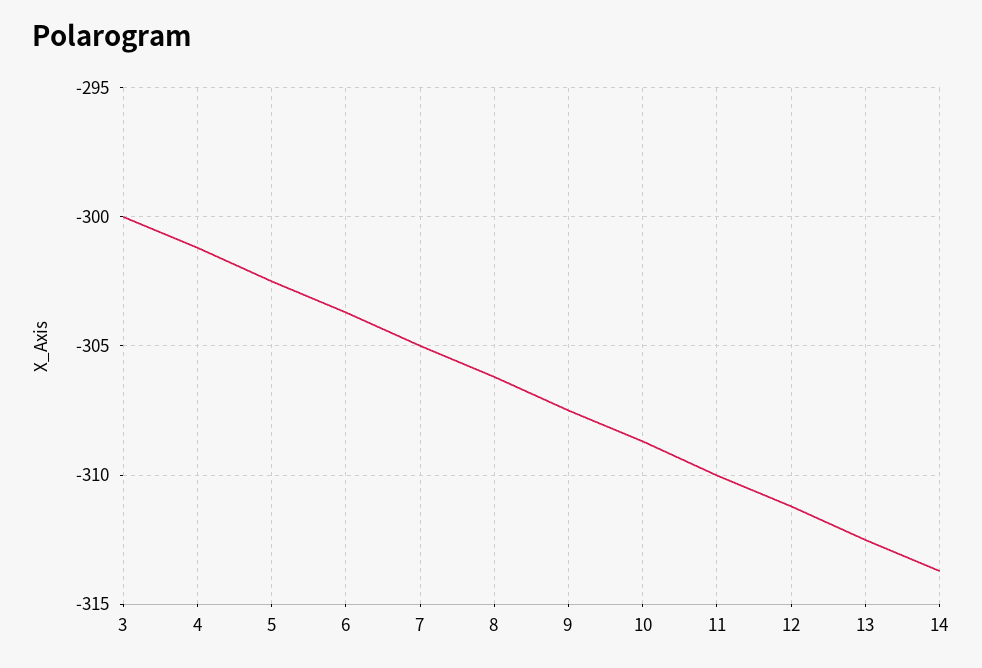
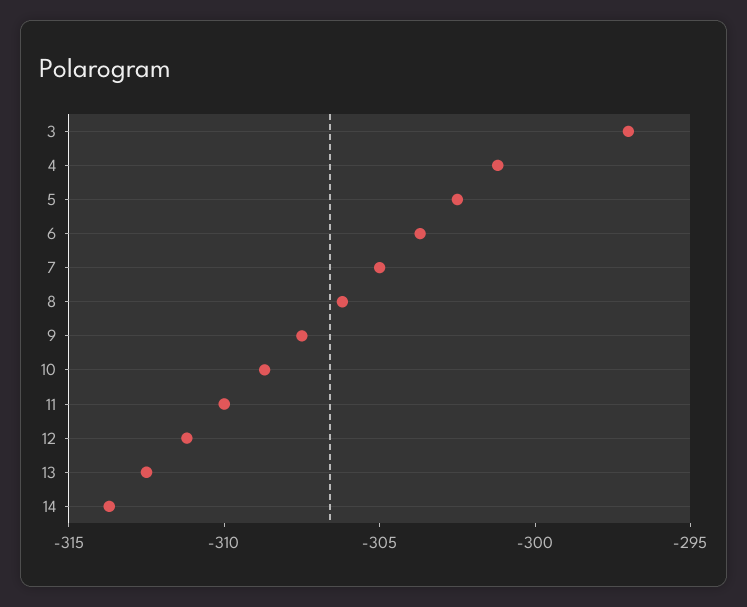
3: -300 -> -297

